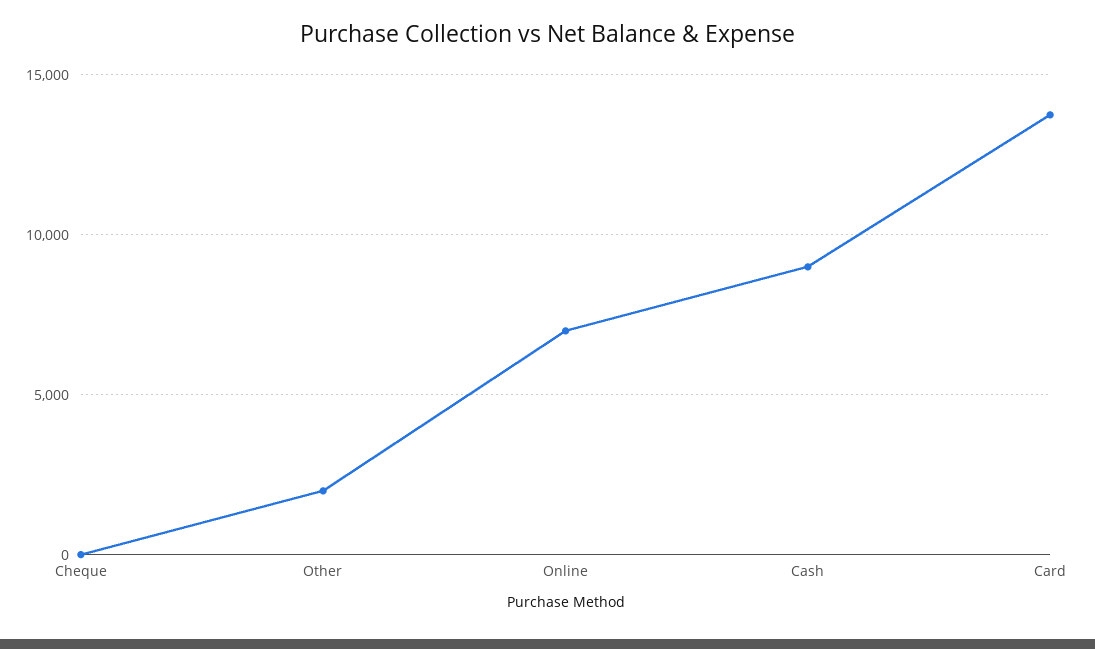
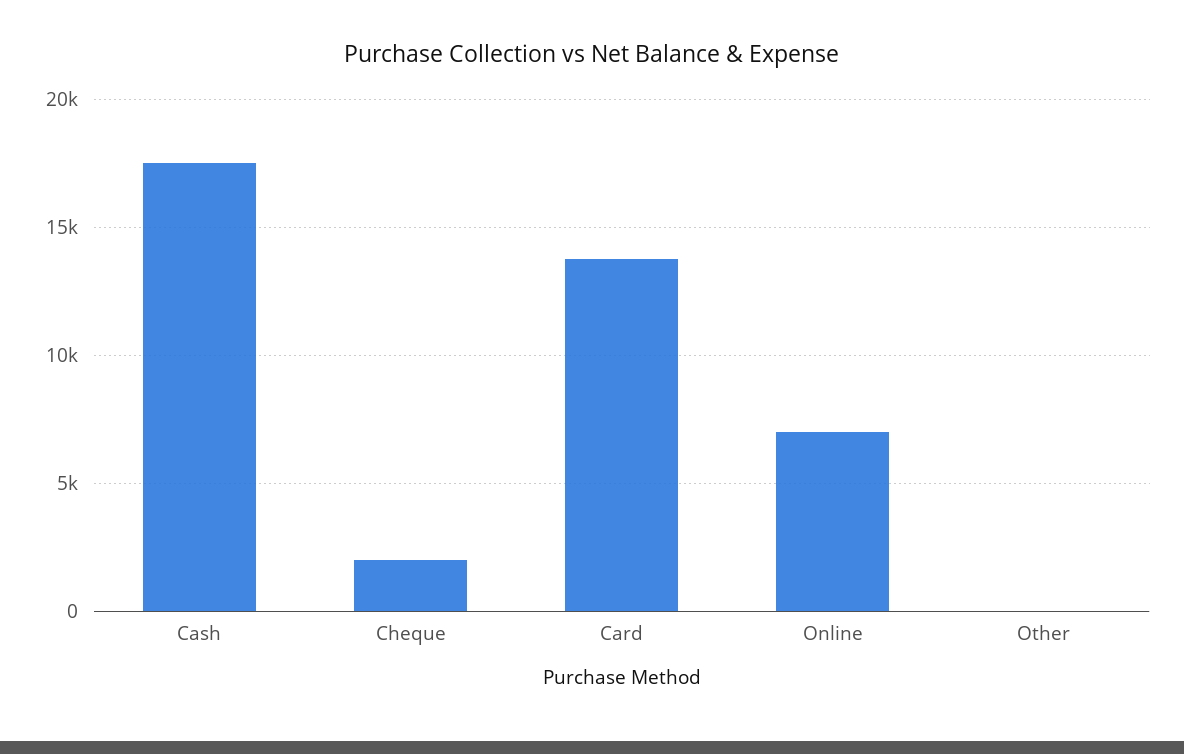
Cheque: 0 -> 2000
Other: 2000 -> 0
Cash: 9000 -> 17500

